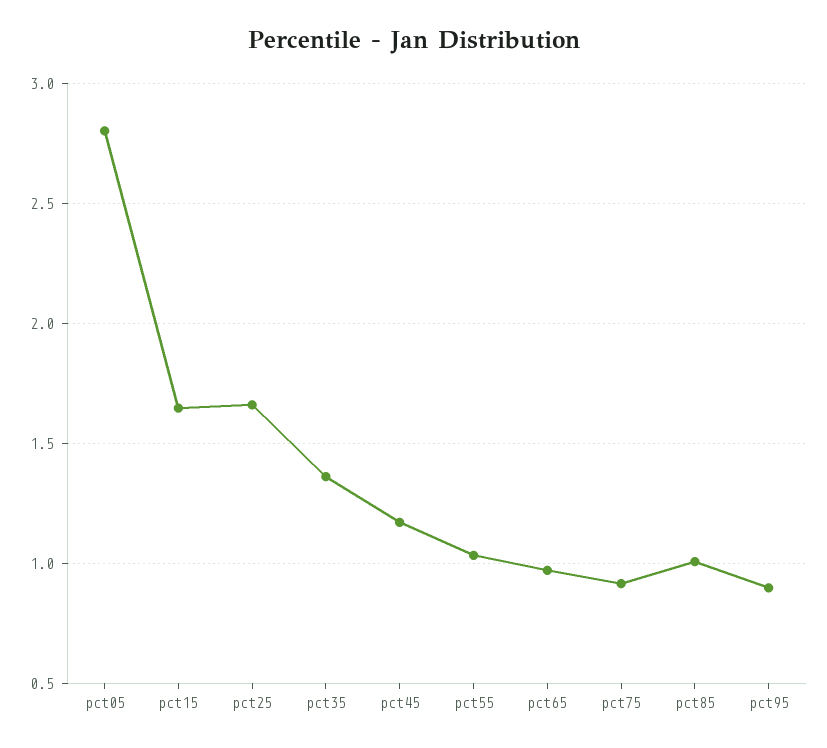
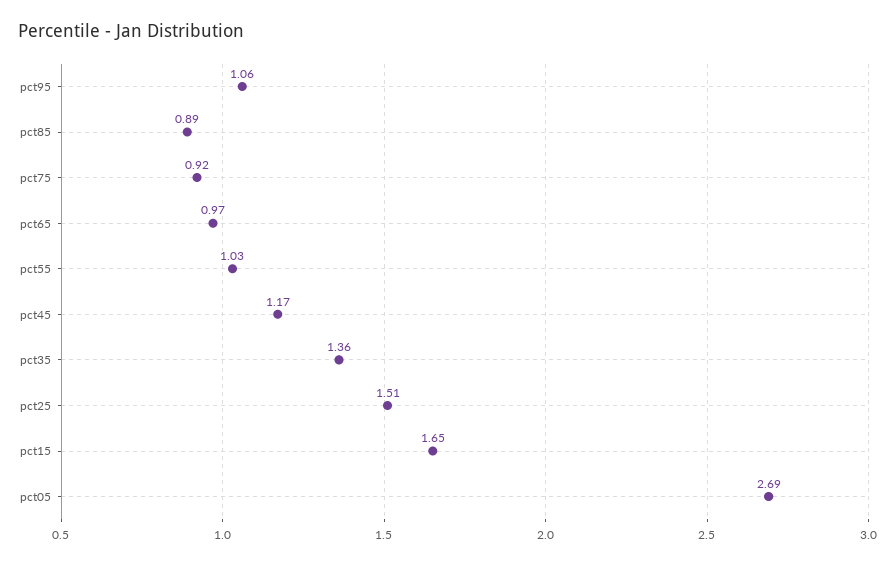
pct05: 2.8 -> 2.69
pct25: 1.65 -> 1.51
pct85: 1 -> 0.89
pct95: 0.9 -> 1.06

